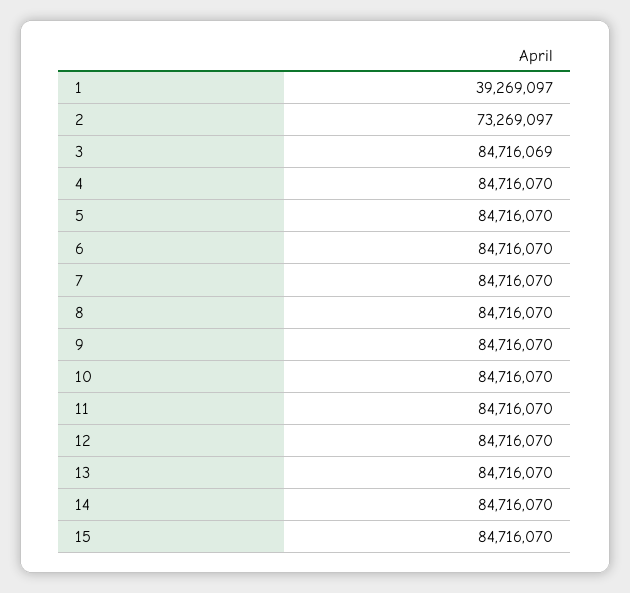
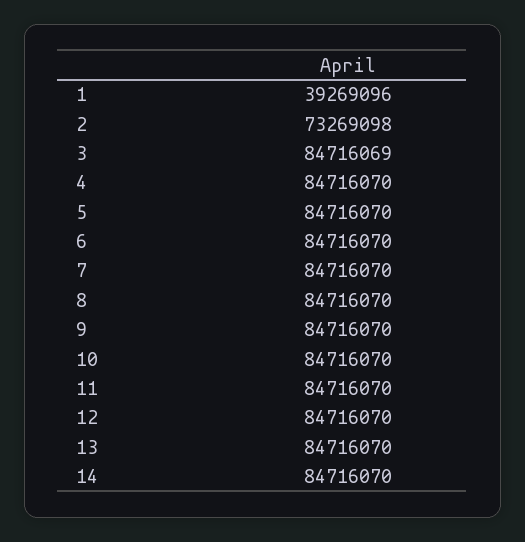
1: 39269097 -> 39269096
2: 73269097 -> 73269098
15: 84716070 -> none

